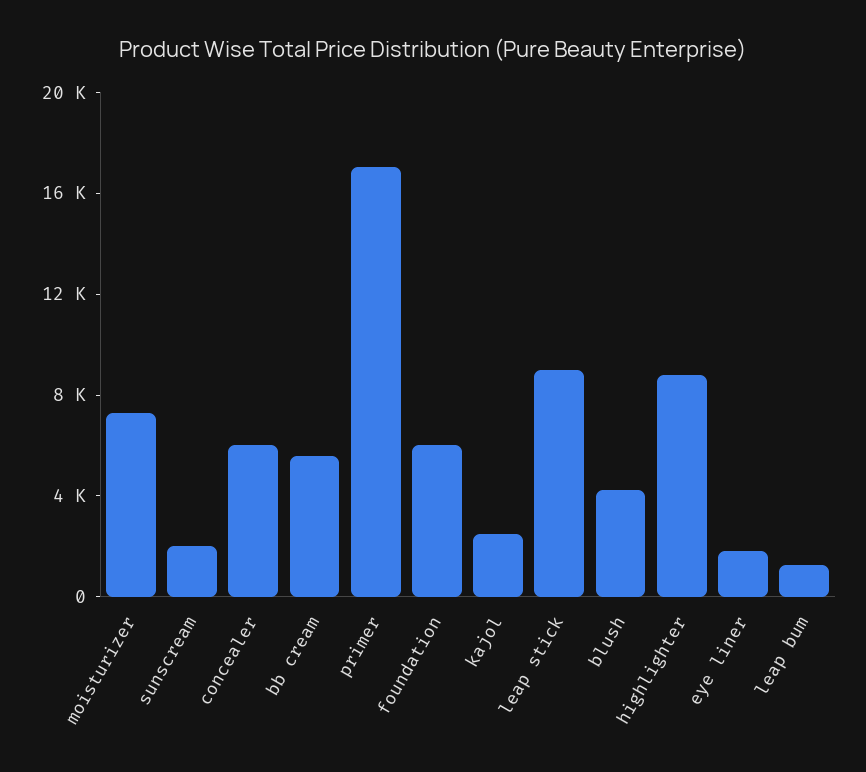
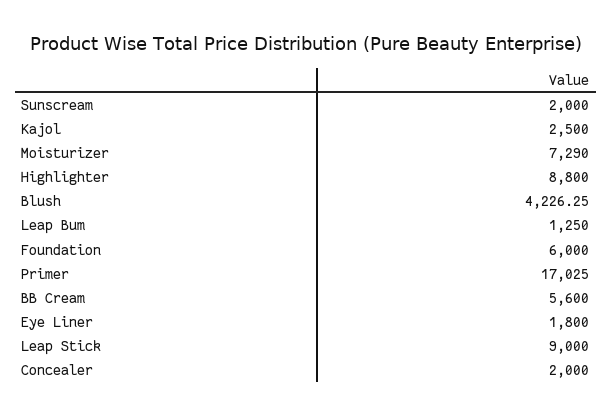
concealer: 6000 -> 2000

